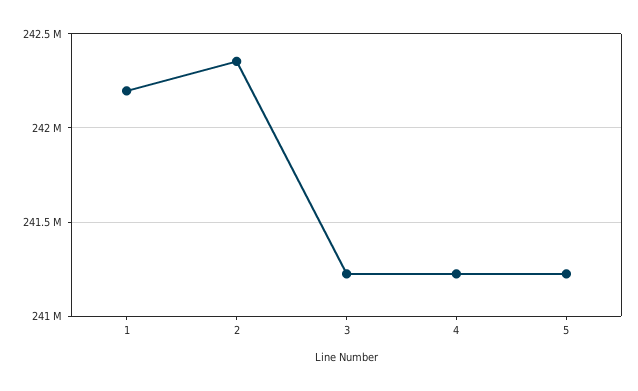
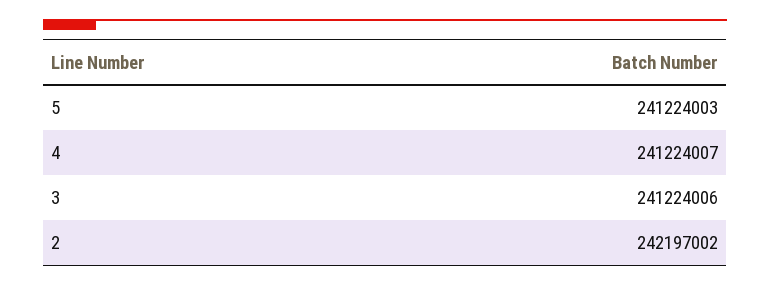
1: 242200000 -> none
2: 242350000 -> 242197002

